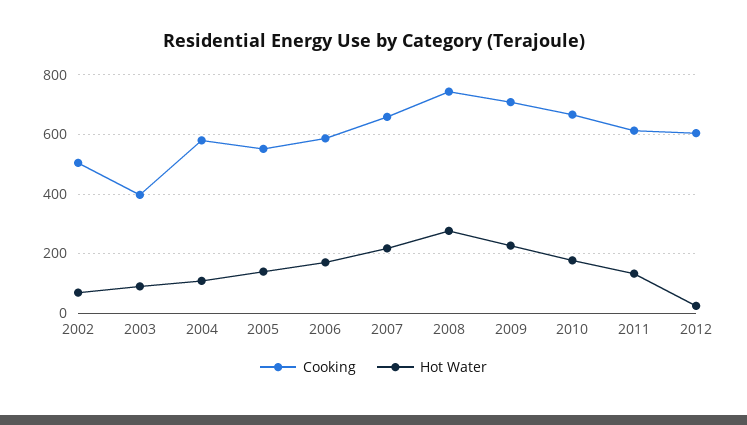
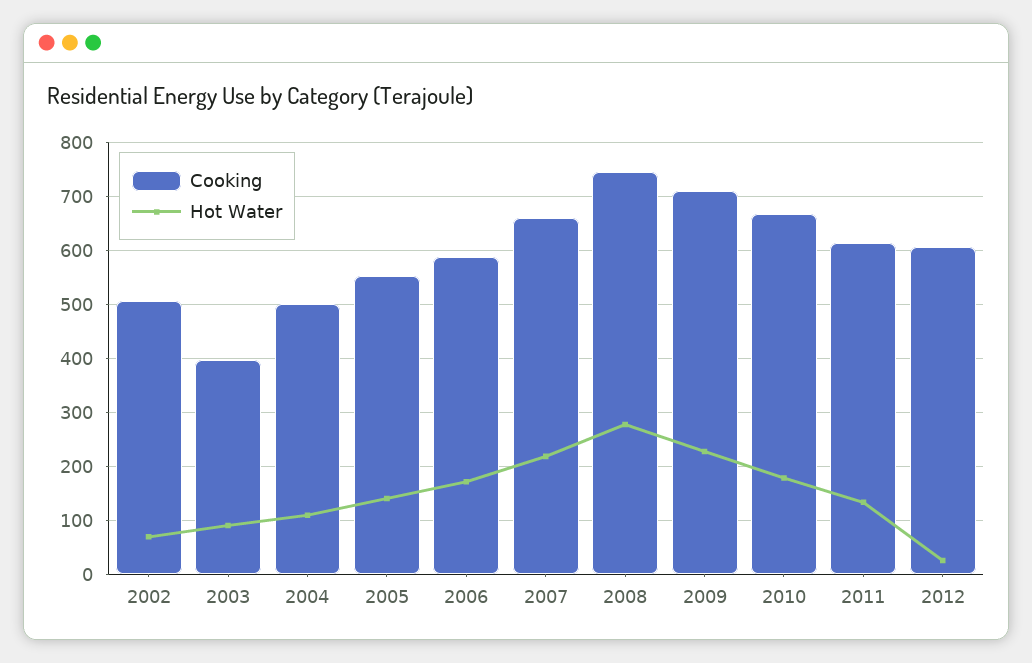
Cooking, 2004: 575 -> 500

